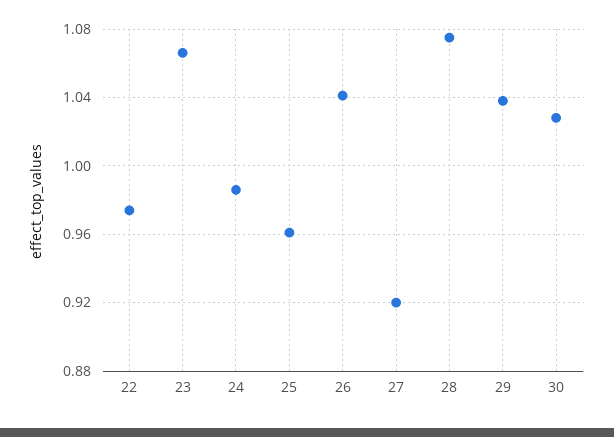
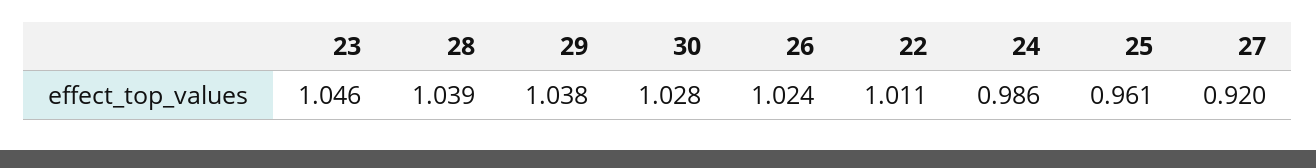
22: 0.975 -> 1.011
23: 1.065 -> 1.046
26: 1.04 -> 1.024
28: 1.075 -> 1.039

